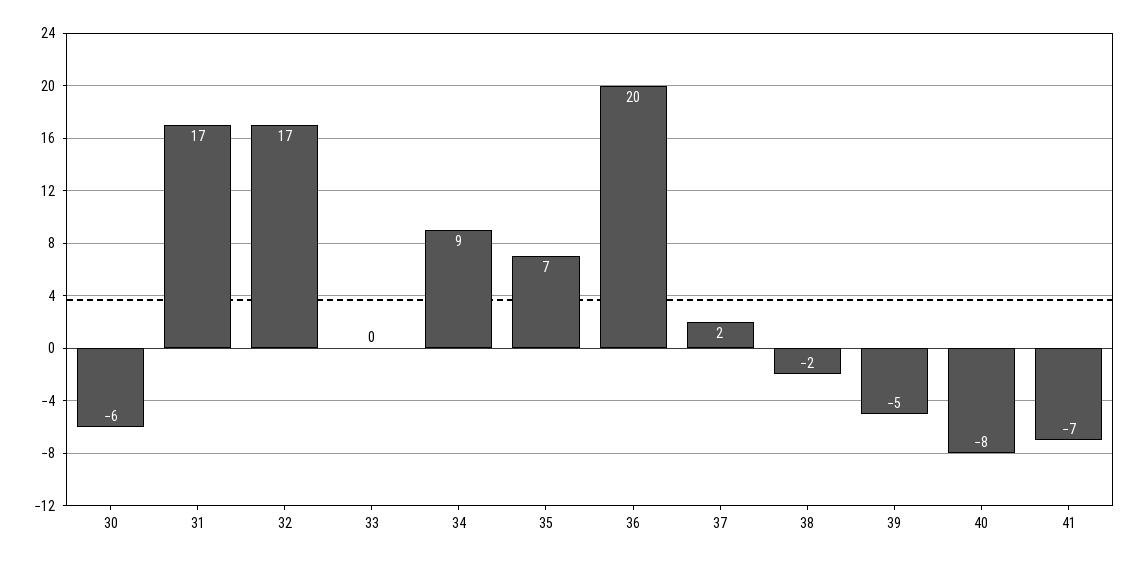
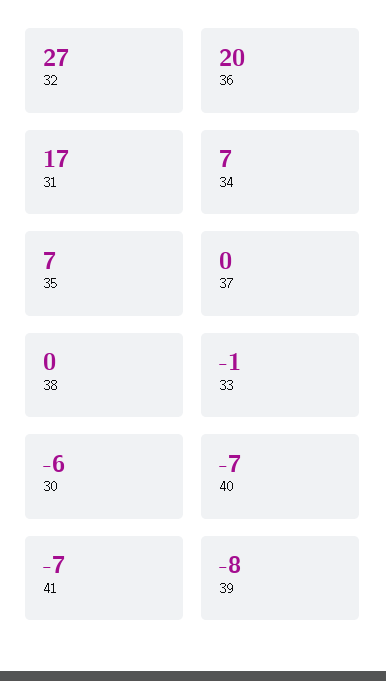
32: 17 -> 27
33: 0 -> -1
34: 9 -> 7
37: 2 -> 0
38: -2 -> 0
39: -5 -> -8
40: -8 -> -7

